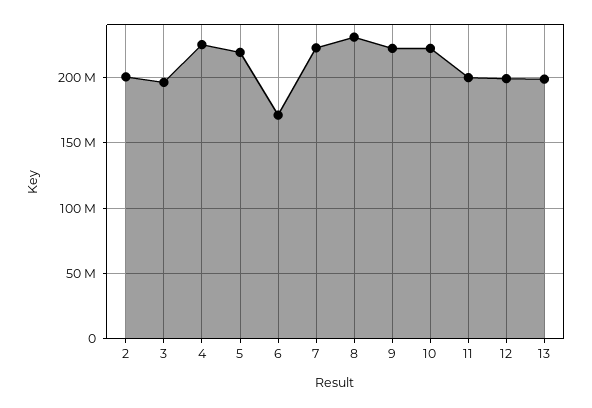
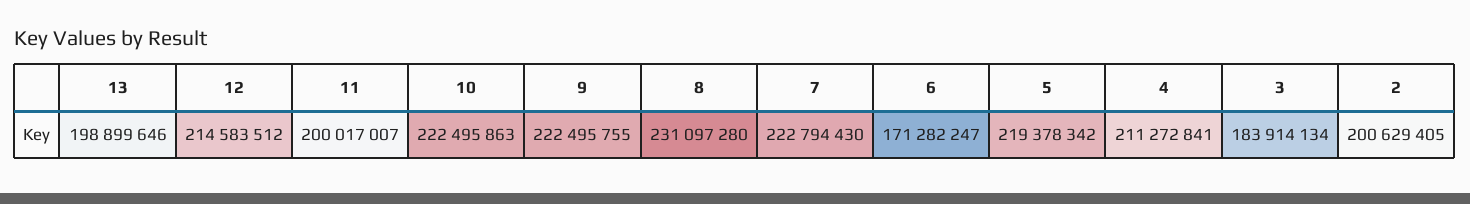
3: 195000000 -> 183914134
4: 225000000 -> 211272841
12: 200000000 -> 214583512

